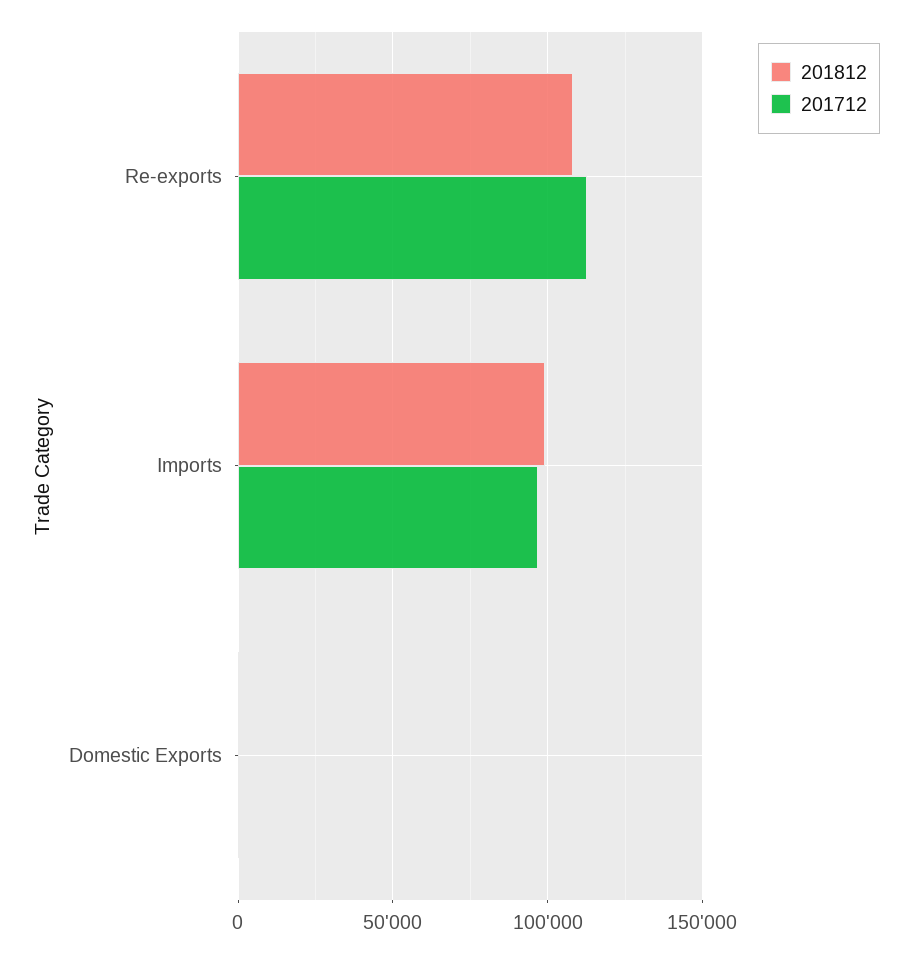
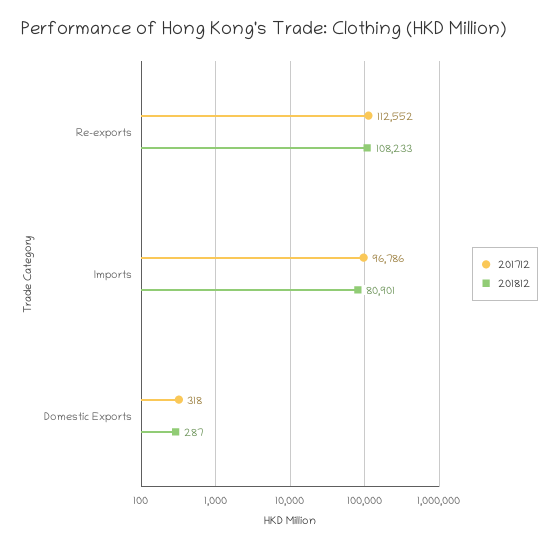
201812, Imports: 100000 -> 80901

